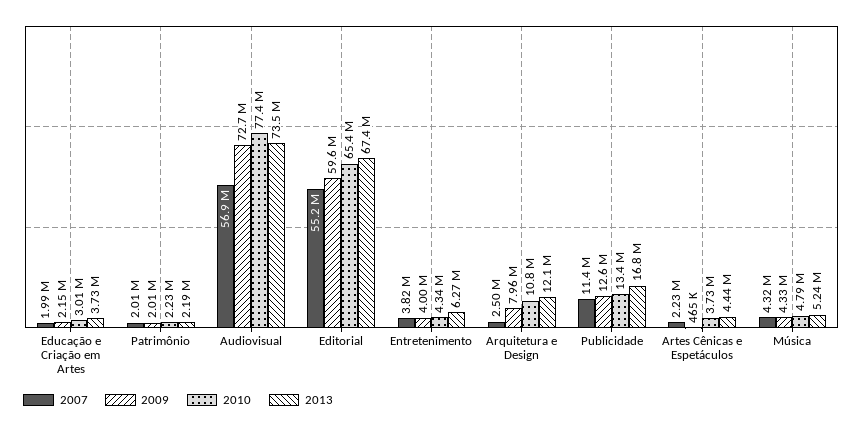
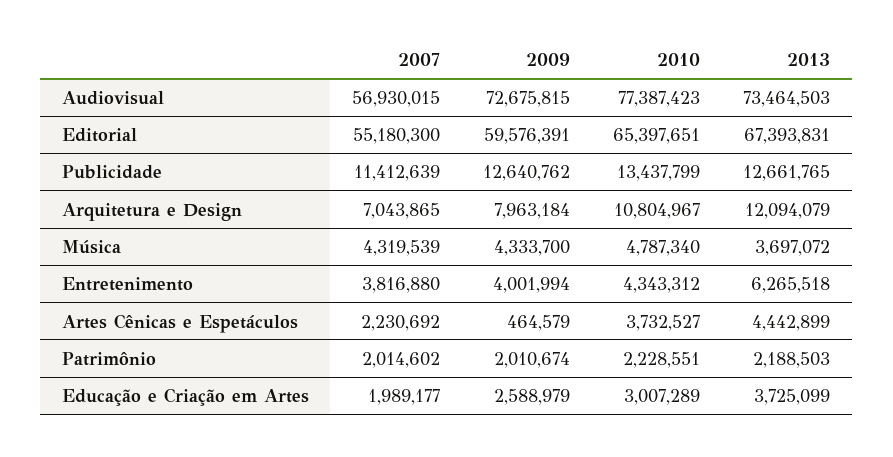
2009, Educação e Criação em Artes: 2150000 -> 2588979
2007, Arquitetura e Design: 2500000 -> 7043865
2013, Publicidade: 16800000 -> 12661765
2013, Música: 5240000 -> 3697072

